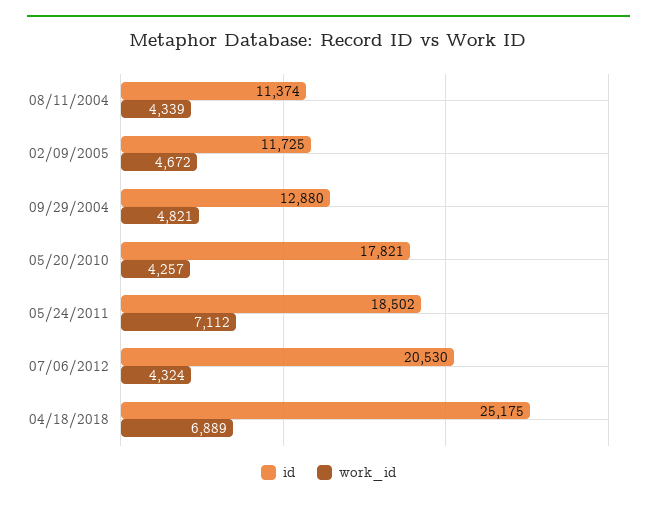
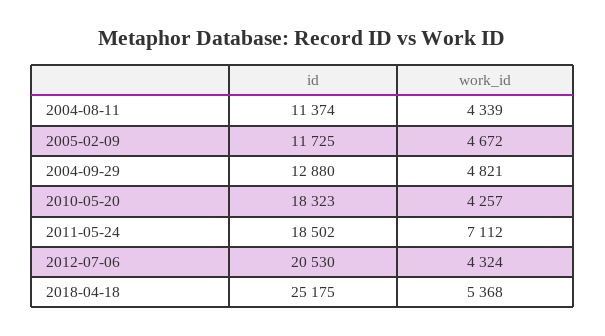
id, 05/20/2010: 17821 -> 18323
work_id, 04/18/2018: 6889 -> 5368

